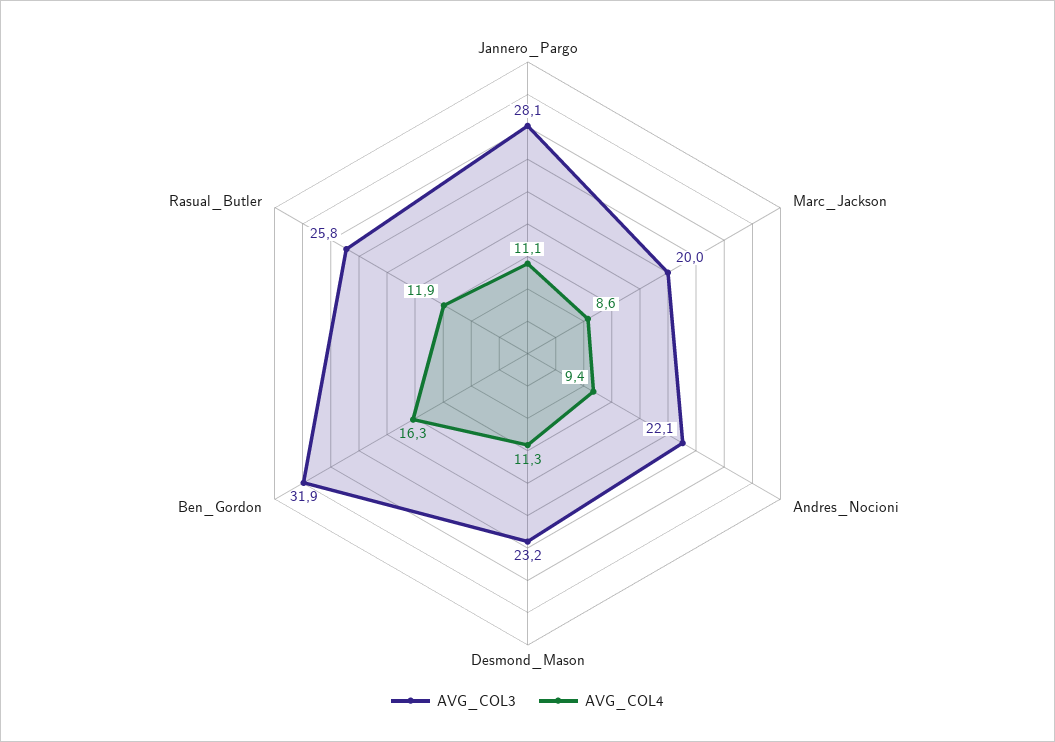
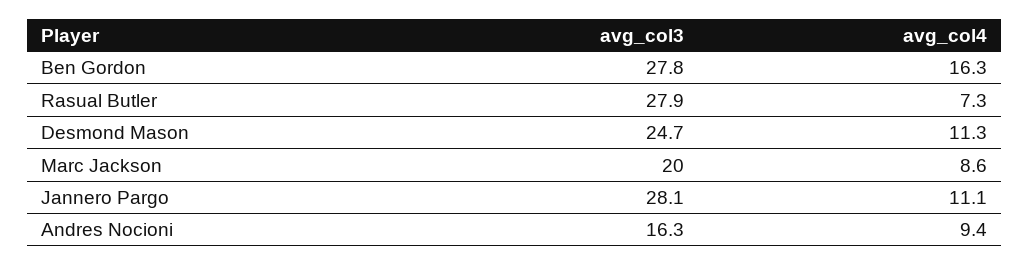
AVG_COL3, Andres_Nocioni: 22.1 -> 16.3
AVG_COL3, Desmond_Mason: 23.2 -> 24.7
AVG_COL3, Ben_Gordon: 31.9 -> 27.8
AVG_COL3, Rasual_Butler: 25.8 -> 27.9
AVG_COL4, Rasual_Butler: 11.9 -> 7.3

